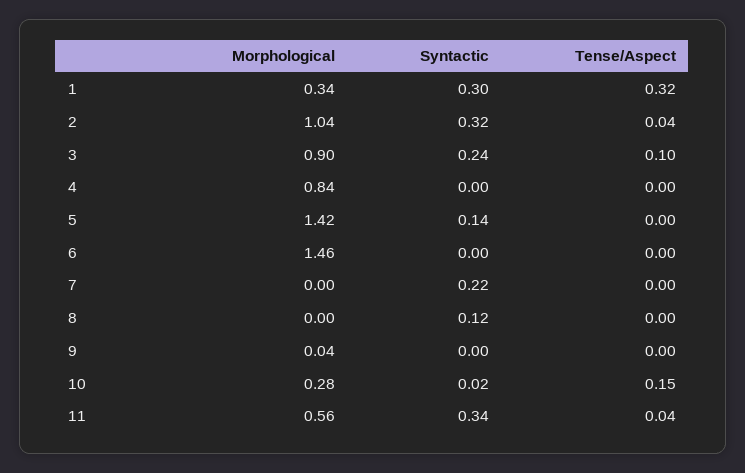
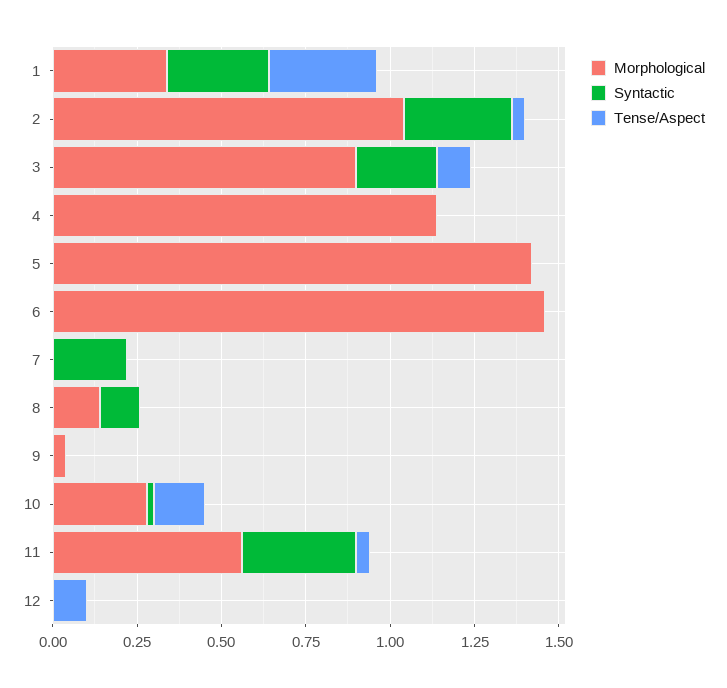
Morphological, 4: 0.84 -> 1.15
Syntactic, 5: 0.14 -> 0
Morphological, 8: 0 -> 0.15
Morphological, 12: none -> 0
Syntactic, 12: none -> 0
Tense/Aspect, 12: none -> 0.1

